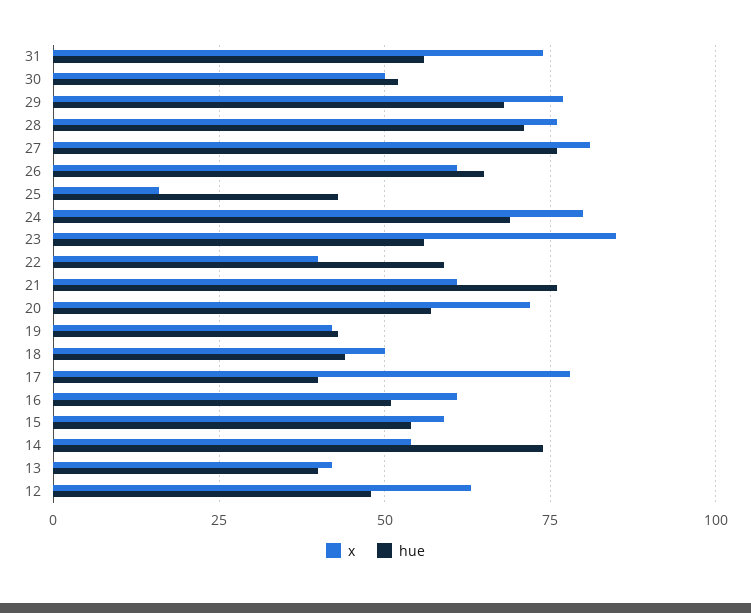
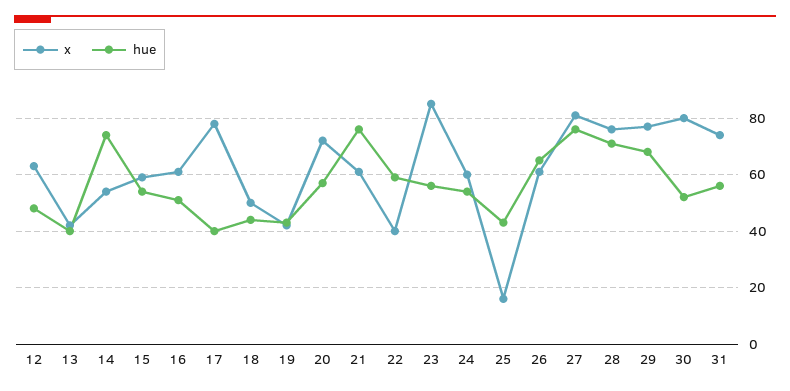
x, 30: 50 -> 80
x, 24: 80 -> 60
hue, 24: 70 -> 55

